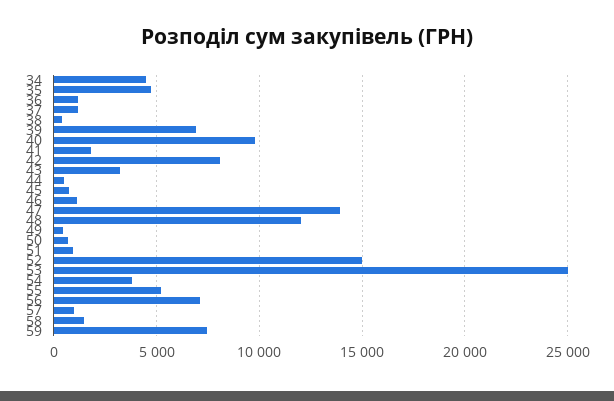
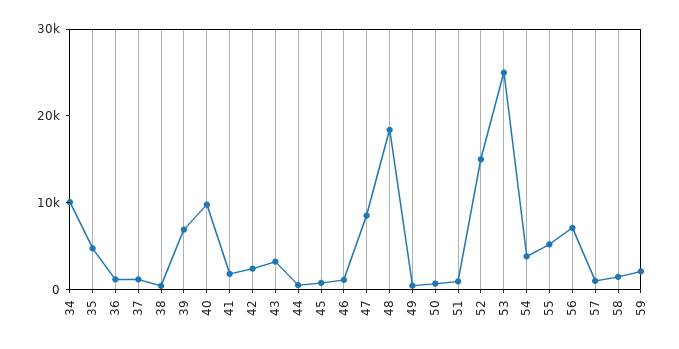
34: 4500 -> 10000
42: 8000 -> 2000
47: 14000 -> 8000
48: 12000 -> 18000
59: 7500 -> 2000

